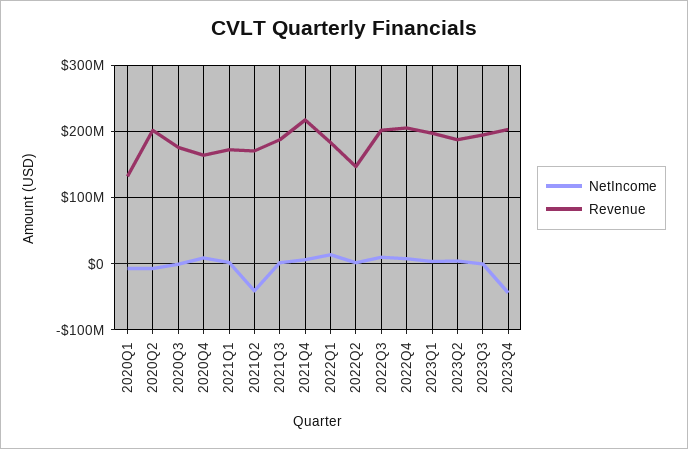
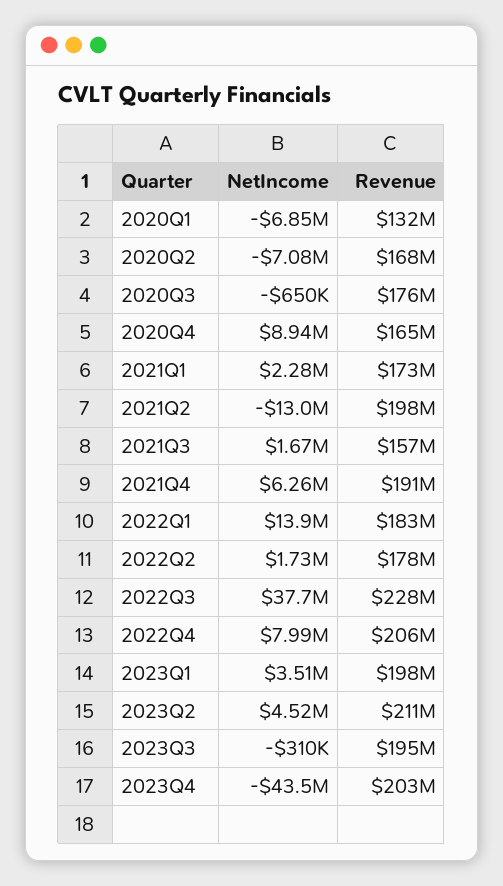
Revenue, 2020Q2: 200000000 -> 168000000
NetIncome, 2021Q2: -40000000 -> -13000000
Revenue, 2021Q2: 170000000 -> 198000000
Revenue, 2021Q3: 190000000 -> 157000000
Revenue, 2021Q4: 220000000 -> 191000000
Revenue, 2022Q2: 150000000 -> 178000000
NetIncome, 2022Q3: 10000000 -> 37700000
Revenue, 2022Q3: 200000000 -> 228000000
Revenue, 2023Q2: 190000000 -> 211000000

